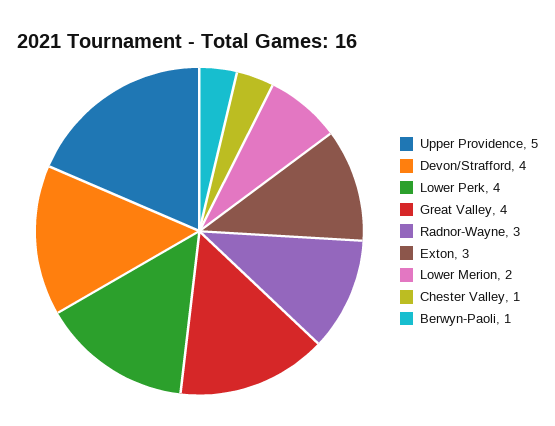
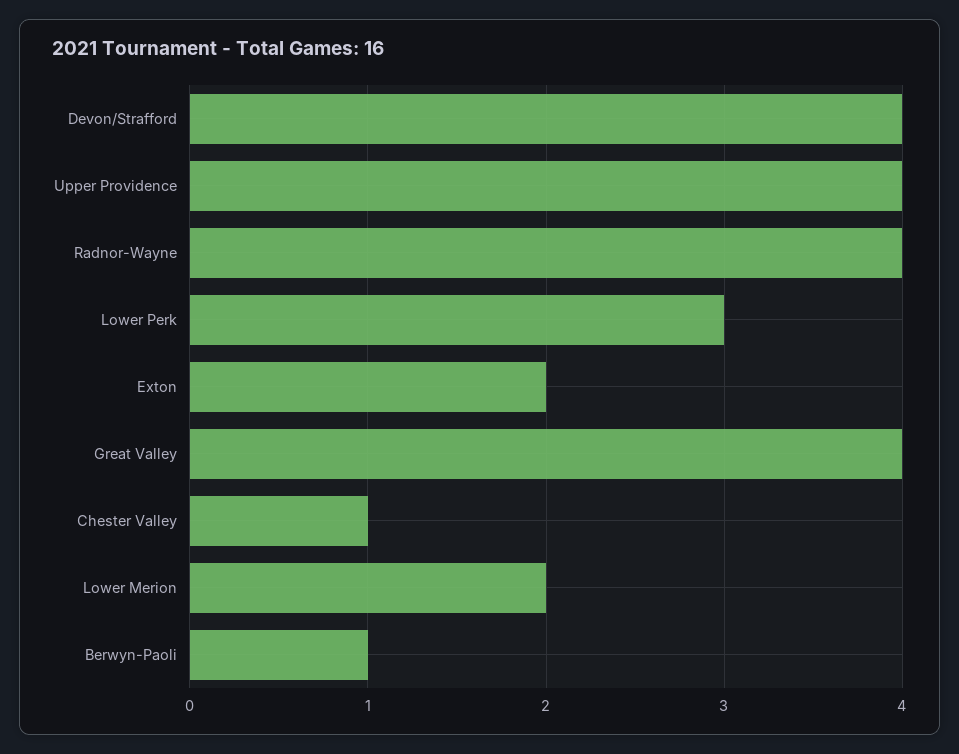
Upper Providence: 5 -> 4
Lower Perk: 4 -> 3
Radnor-Wayne: 3 -> 4
Exton: 3 -> 2

